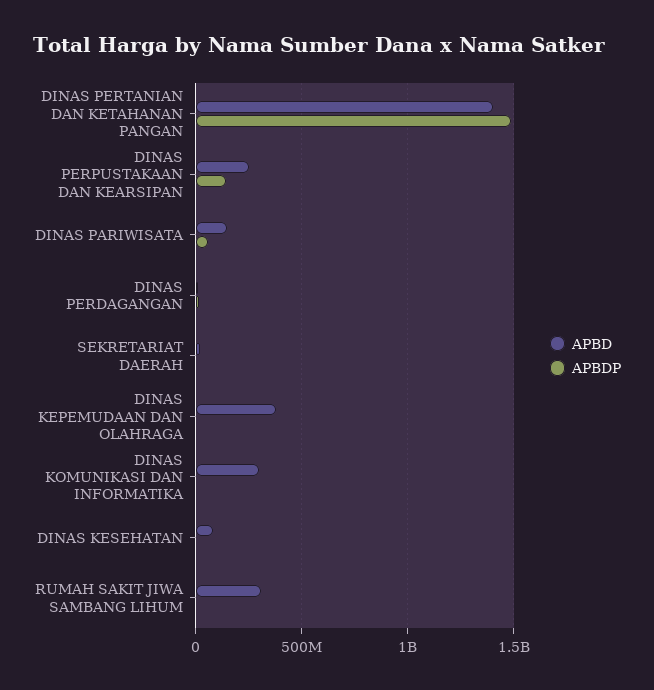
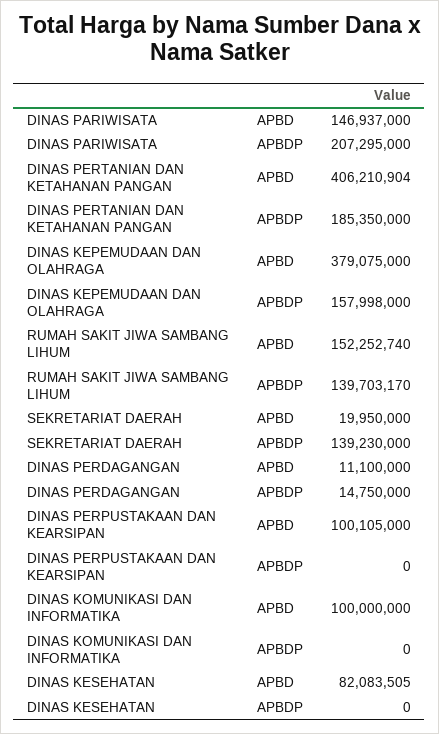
APBD, DINAS PERTANIAN DAN KETAHANAN PANGAN: 1400000000 -> 406210904
APBDP, DINAS PERTANIAN DAN KETAHANAN PANGAN: 1500000000 -> 185350000
APBD, DINAS PERPUSTAKAAN DAN KEARSIPAN: 250000000 -> 100105000
APBDP, DINAS PERPUSTAKAAN DAN KEARSIPAN: 150000000 -> 0
APBDP, DINAS PARIWISATA: 50000000 -> 207295000
APBDP, SEKRETARIAT DAERAH: 0 -> 139230000
APBDP, DINAS KEPEMUDAAN DAN OLAHRAGA: 0 -> 157998000
APBD, DINAS KOMUNIKASI DAN INFORMATIKA: 300000000 -> 100000000
APBD, RUMAH SAKIT JIWA SAMBANG LIHUM: 300000000 -> 152252740
APBDP, RUMAH SAKIT JIWA SAMBANG LIHUM: 0 -> 139703170

